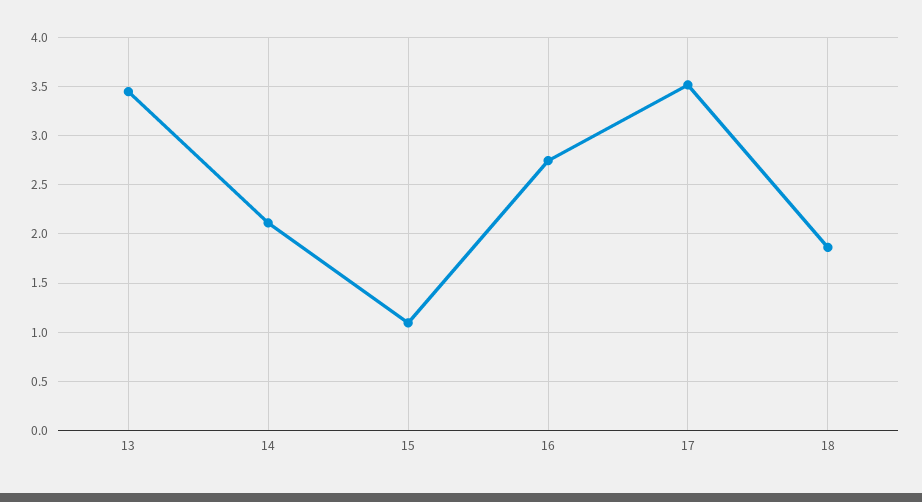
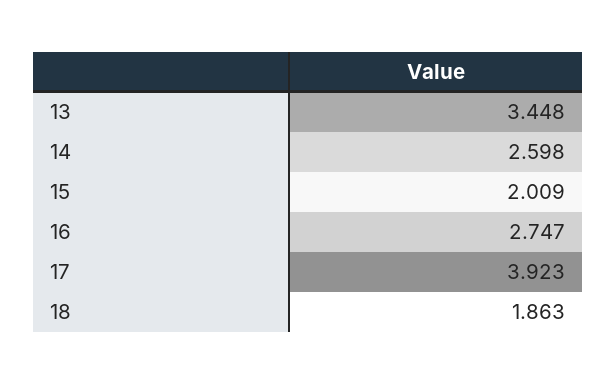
14: 2.1 -> 2.598
15: 1.1 -> 2.009
17: 3.5 -> 3.923

